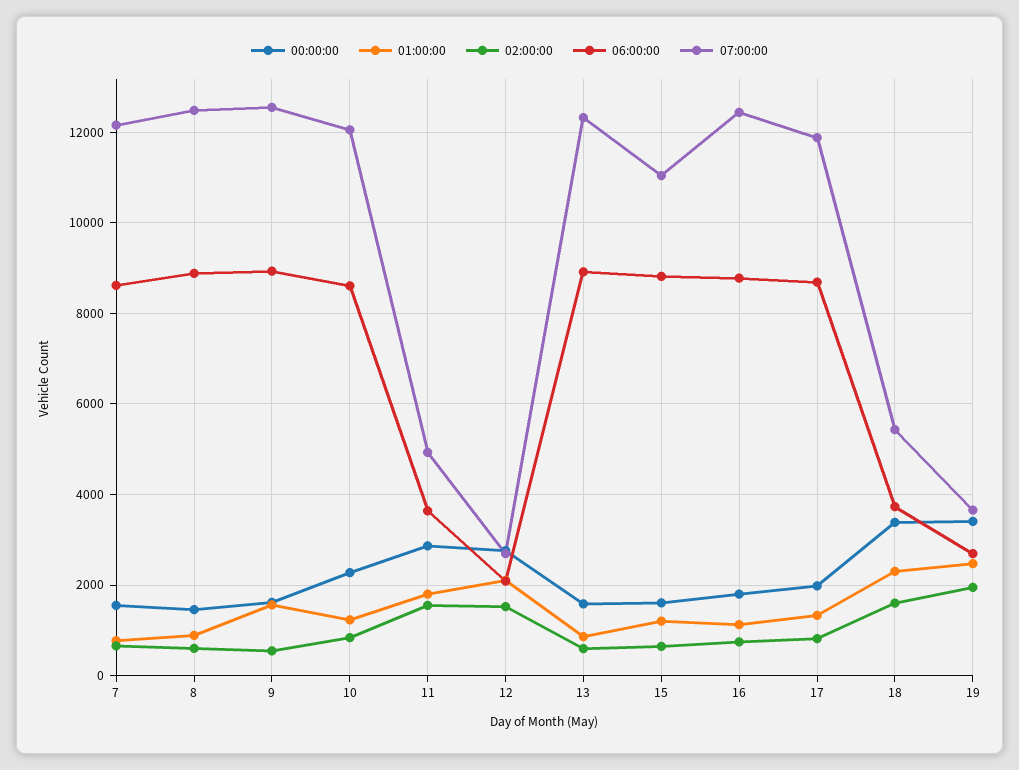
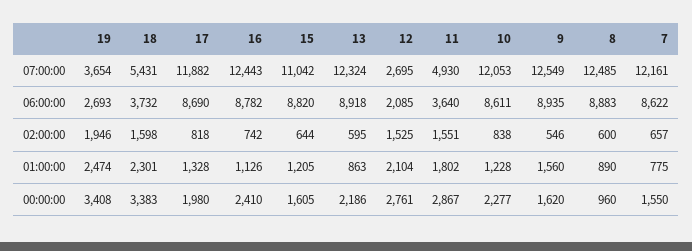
00:00:00, 8: 1400 -> 960
00:00:00, 13: 1600 -> 2186
00:00:00, 16: 1800 -> 2410

